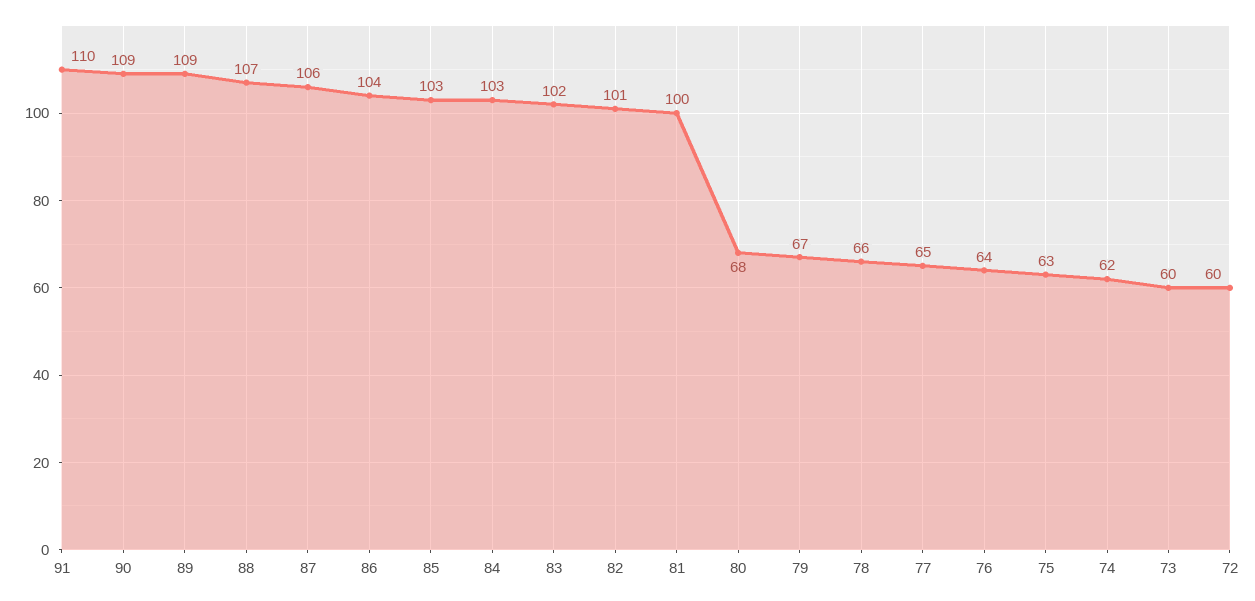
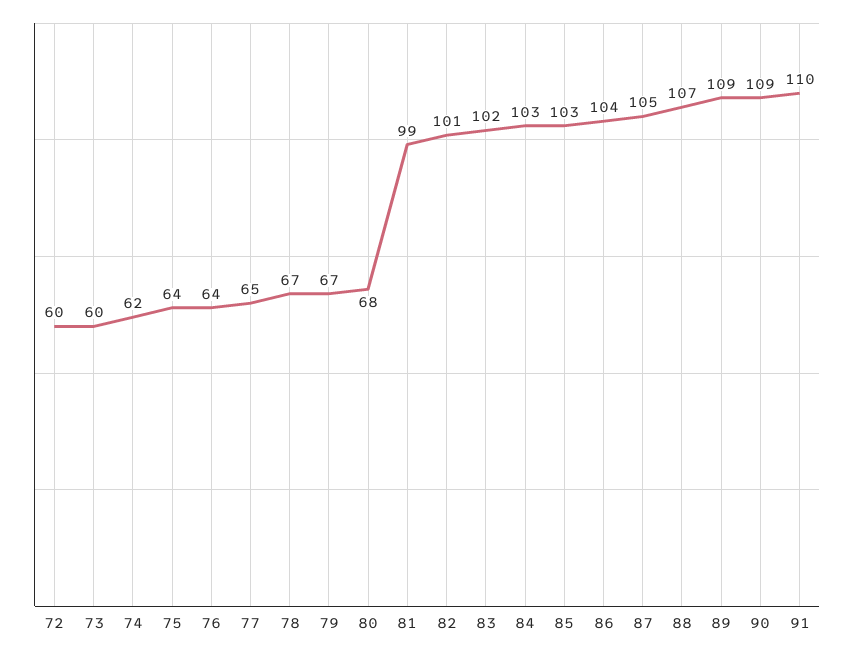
87: 106 -> 105
81: 100 -> 99
78: 66 -> 67
75: 63 -> 64

